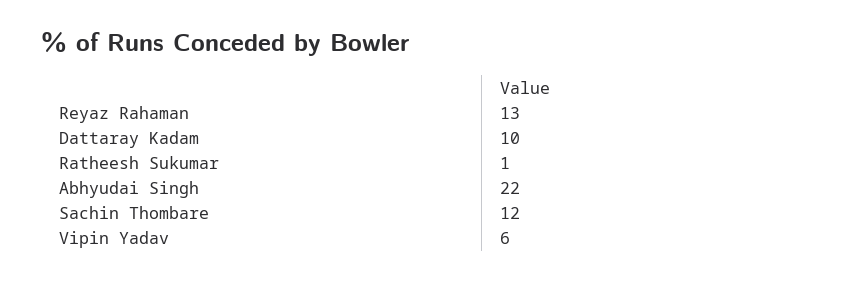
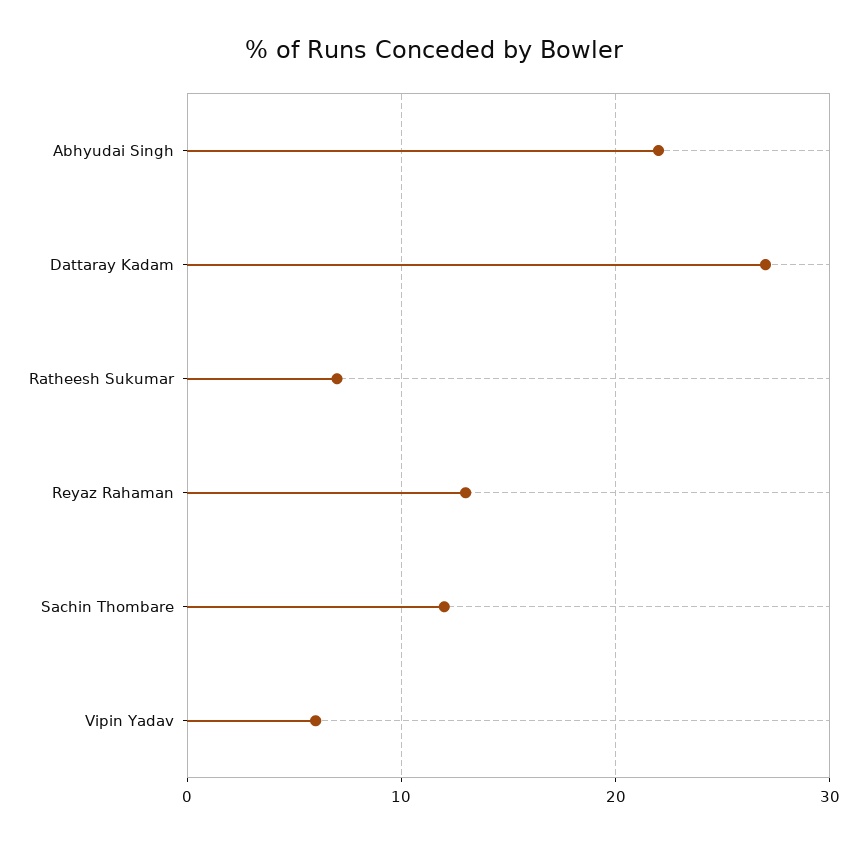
Dattaray Kadam: 10 -> 27
Ratheesh Sukumar: 1 -> 7

